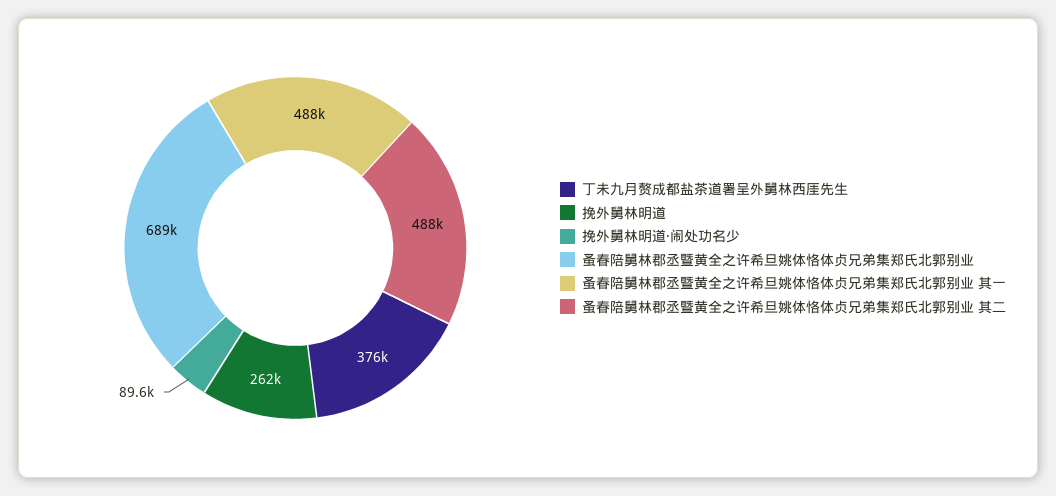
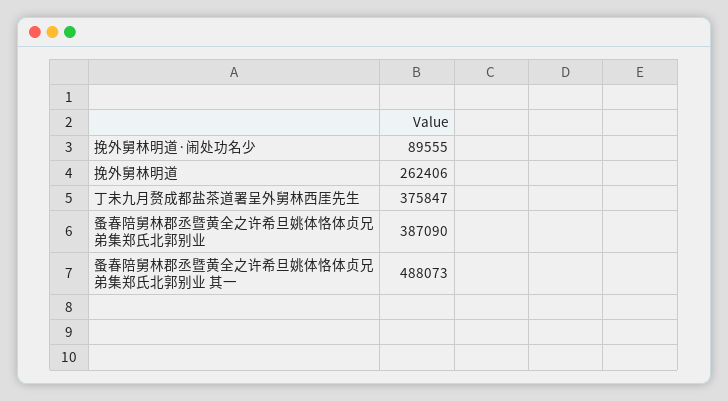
蚤春陪舅林郡丞暨黄全之许希旦姚体恪体贞兄弟集郑氏北郭别业: 689000 -> 387090
蚤春陪舅林郡丞暨黄全之许希旦姚体恪体贞兄弟集郑氏北郭别业 其二: 488000 -> none

